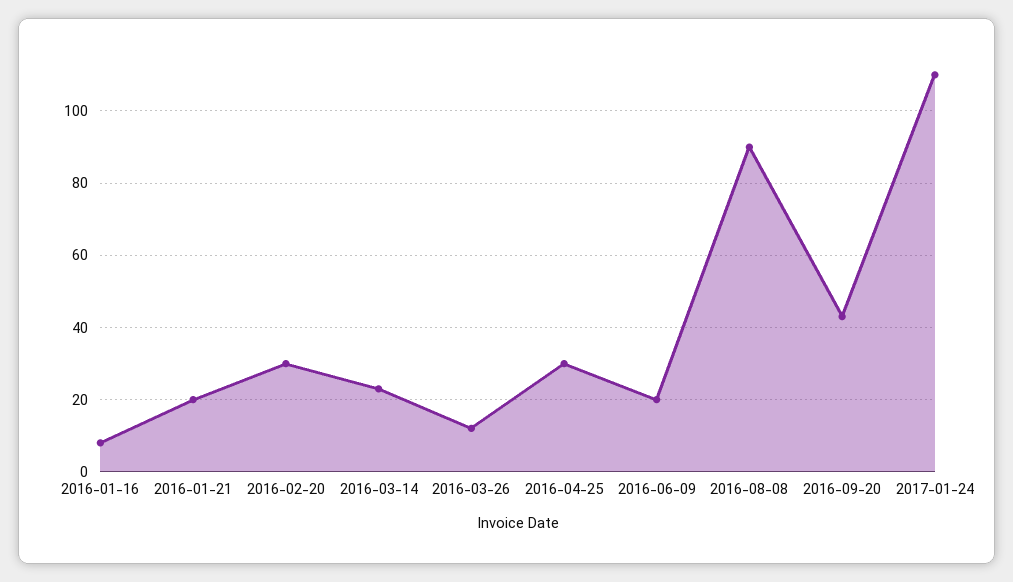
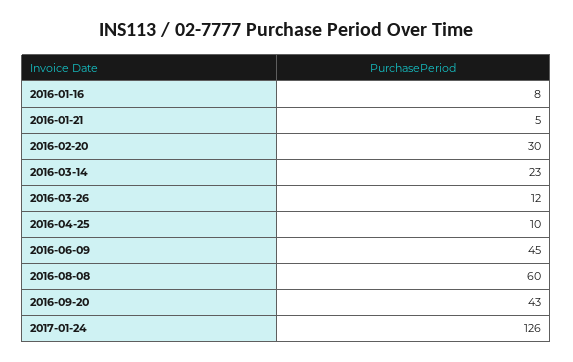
2016-01-21: 20 -> 5
2016-04-25: 30 -> 10
2016-06-09: 20 -> 45
2016-08-08: 90 -> 60
2017-01-24: 110 -> 126

